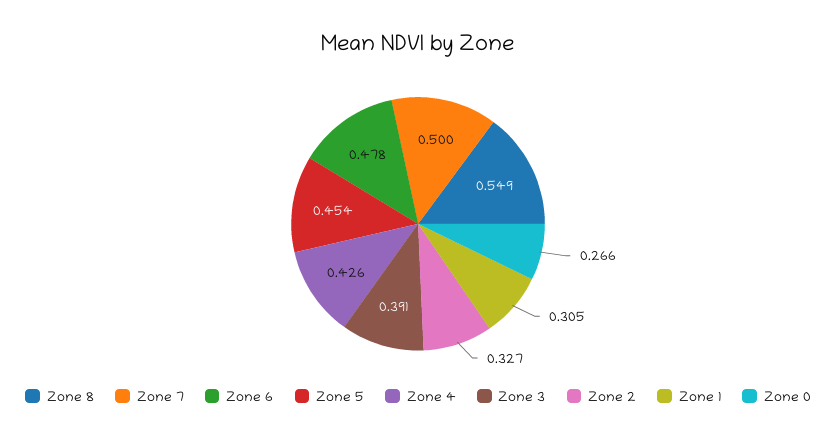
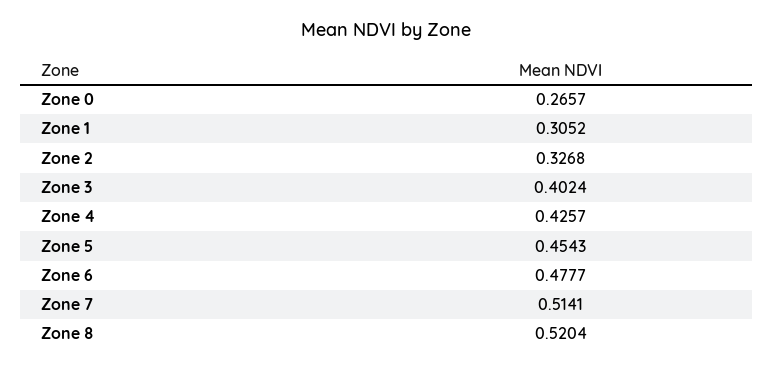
Zone 8: 0.549 -> 0.5204
Zone 7: 0.5 -> 0.5141
Zone 3: 0.391 -> 0.4024

